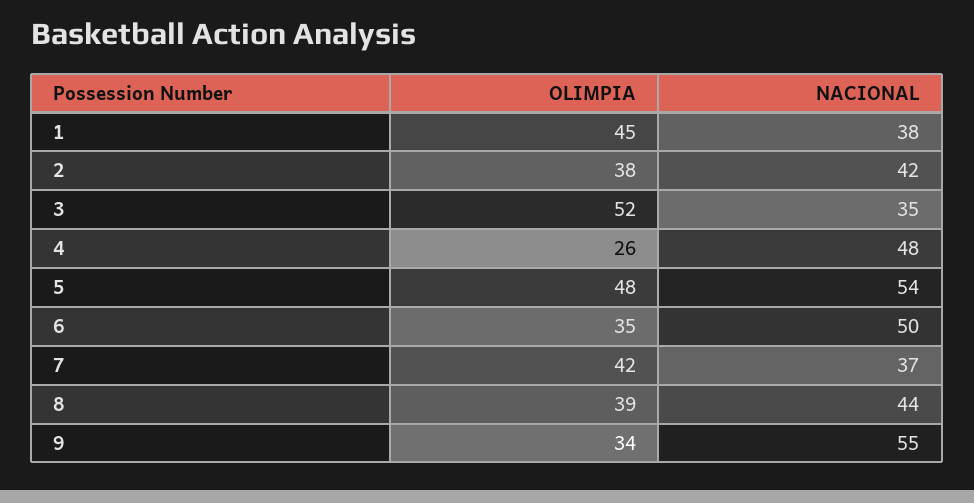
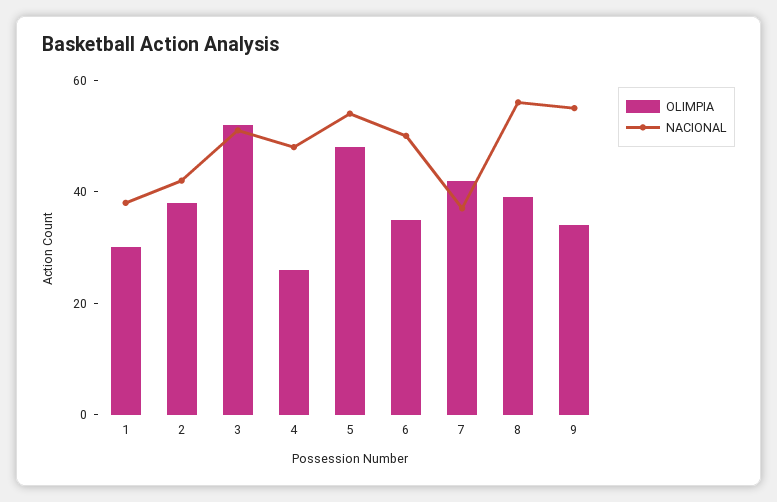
OLIMPIA, 1: 45 -> 30
NACIONAL, 3: 35 -> 50
NACIONAL, 8: 44 -> 55

